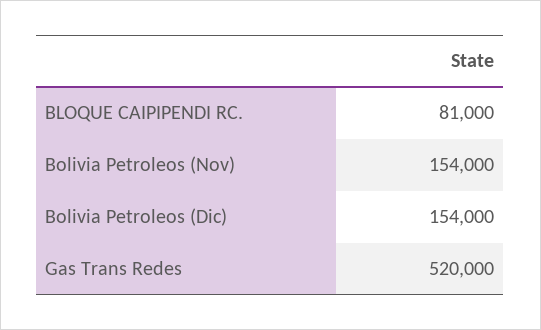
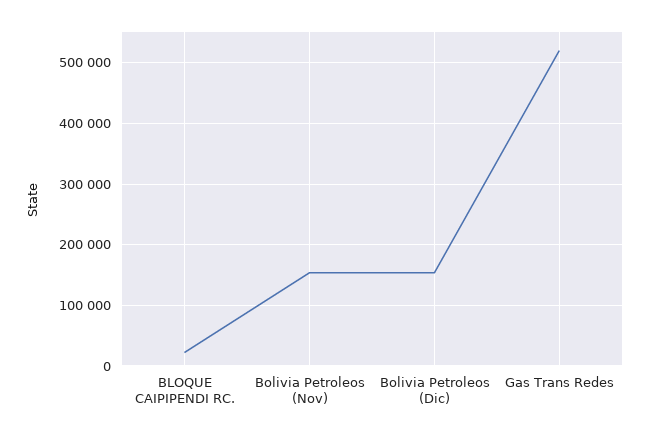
BLOQUE CAIPIPENDI RC.: 81000 -> 20000

